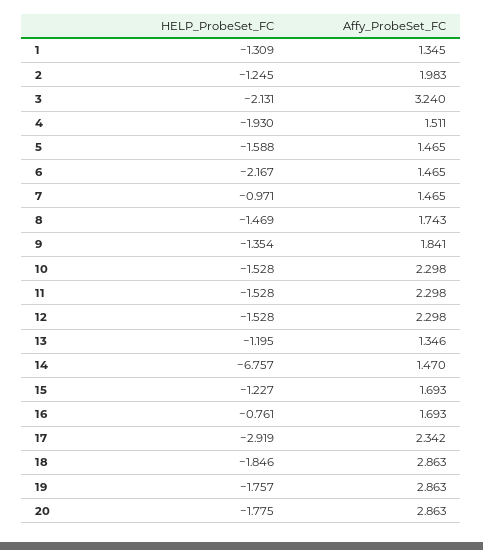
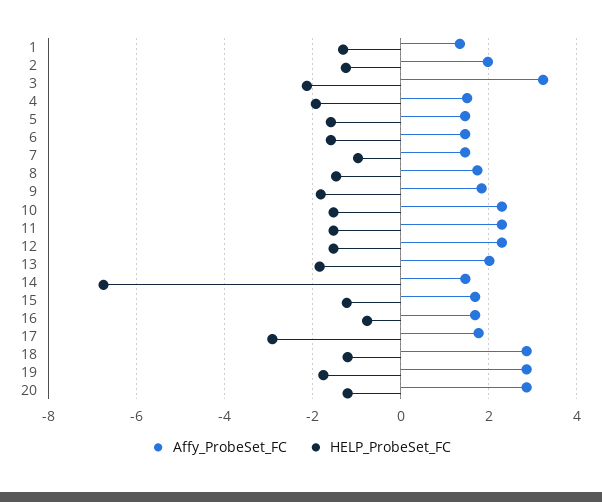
HELP_ProbeSet_FC, 6: -2.167 -> -1.6
HELP_ProbeSet_FC, 9: -1.354 -> -1.8
HELP_ProbeSet_FC, 13: -1.195 -> -1.8
Affy_ProbeSet_FC, 13: 1.346 -> 2
Affy_ProbeSet_FC, 17: 2.342 -> 1.8
HELP_ProbeSet_FC, 18: -1.846 -> -1.2
HELP_ProbeSet_FC, 20: -1.775 -> -1.2

